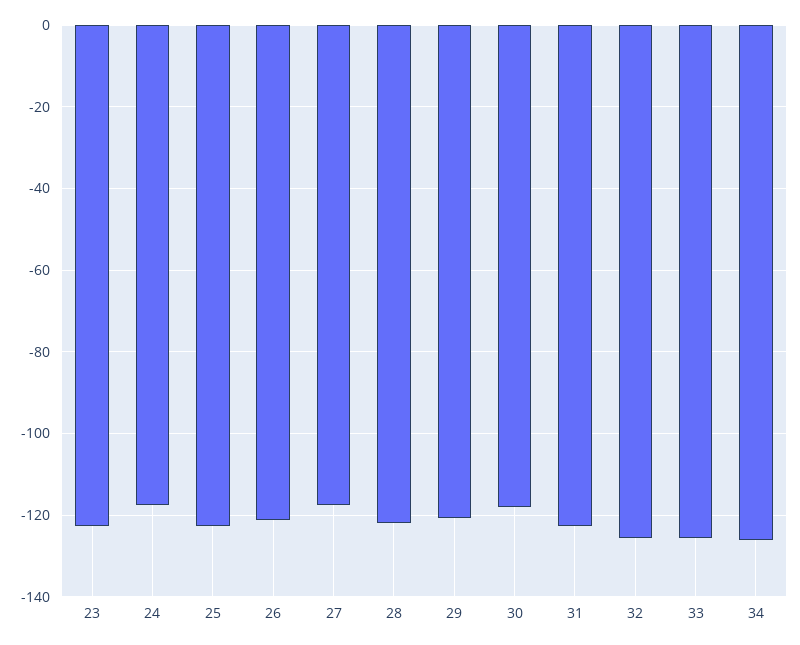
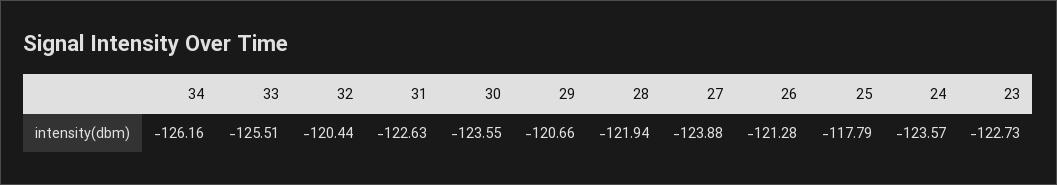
24: -118 -> -123.57
25: -122 -> -117.79
27: -118 -> -123.88
30: -118 -> -123.55
32: -126 -> -120.44

